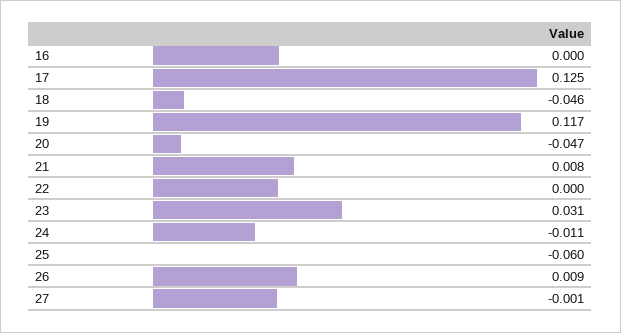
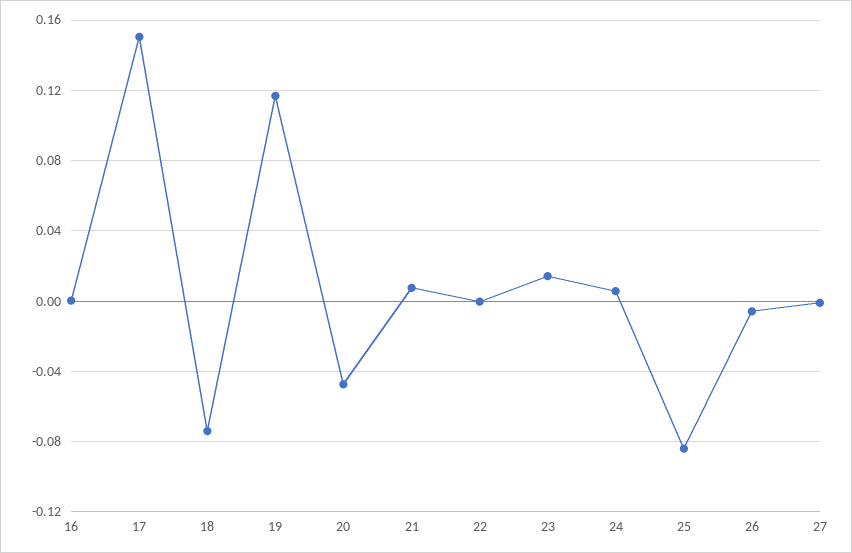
17: 0.125 -> 0.15
18: -0.046 -> -0.075
23: 0.031 -> 0.015
24: -0.011 -> 0.005
25: -0.06 -> -0.085
26: 0.009 -> -0.005

